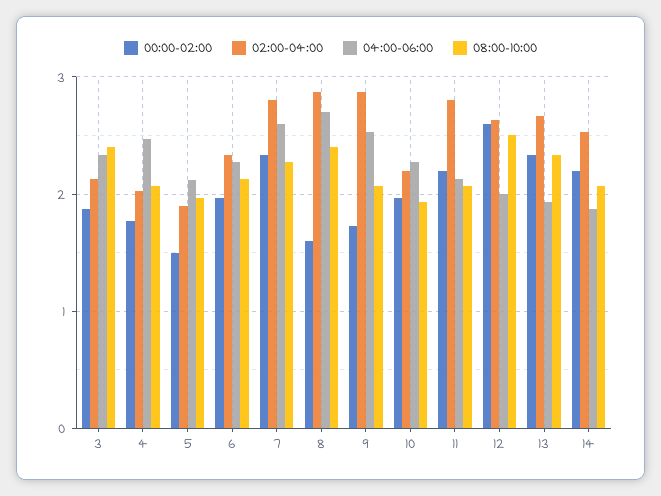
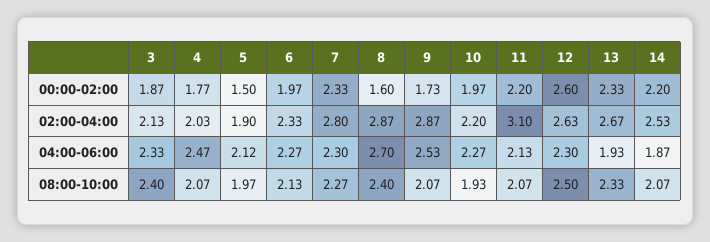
04:00-06:00, 7: 2.6 -> 2.3
02:00-04:00, 11: 2.8 -> 3.1
04:00-06:00, 12: 2 -> 2.3

